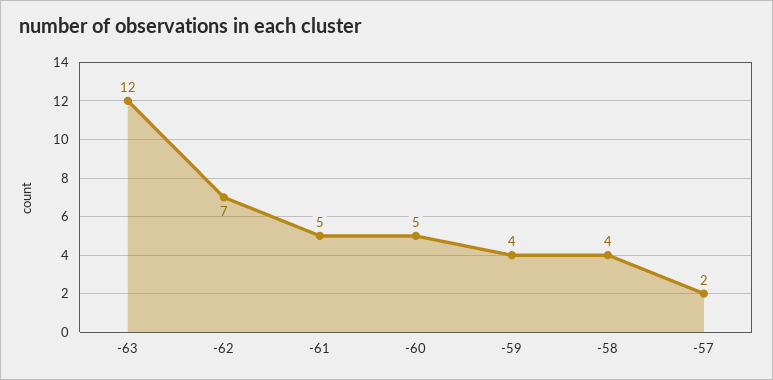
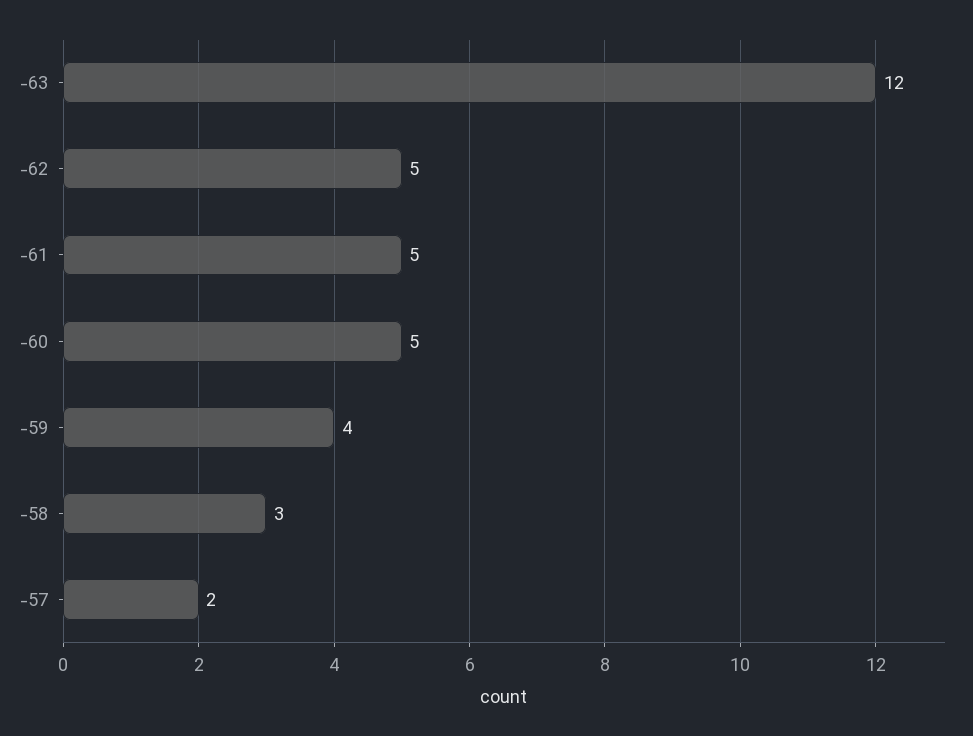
-62: 7 -> 5
-58: 4 -> 3

